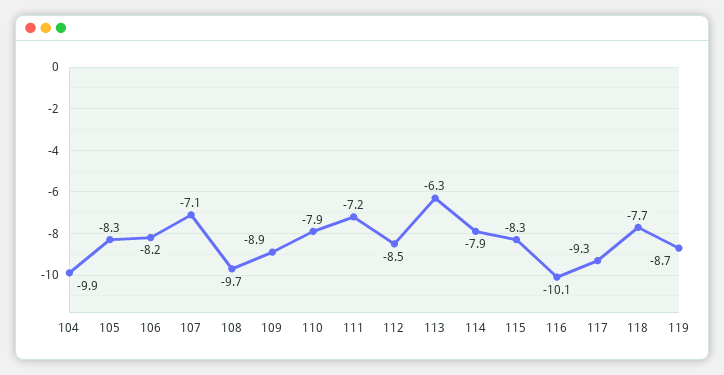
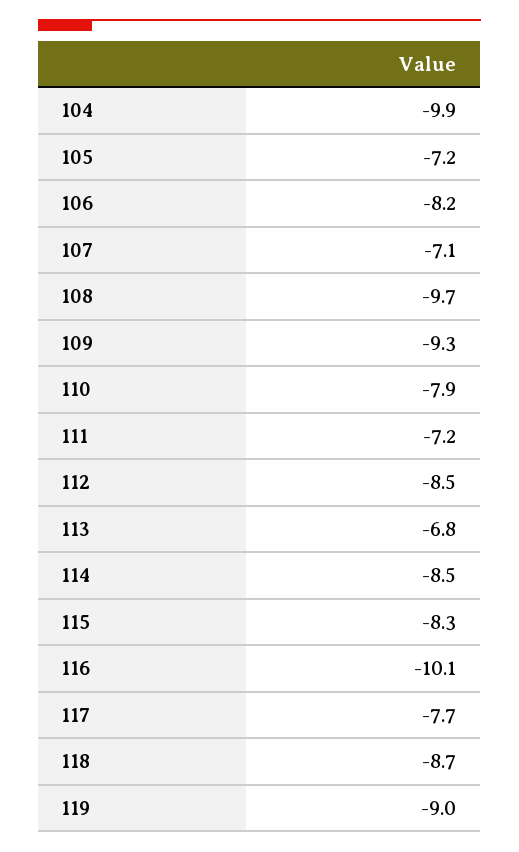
105: -8.3 -> -7.2
109: -8.9 -> -9.3
113: -6.3 -> -6.8
114: -7.9 -> -8.5
117: -9.3 -> -7.7
118: -7.7 -> -8.7
119: -8.7 -> -9

